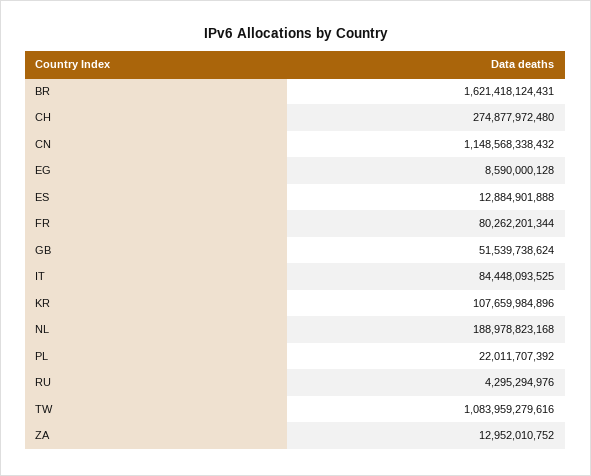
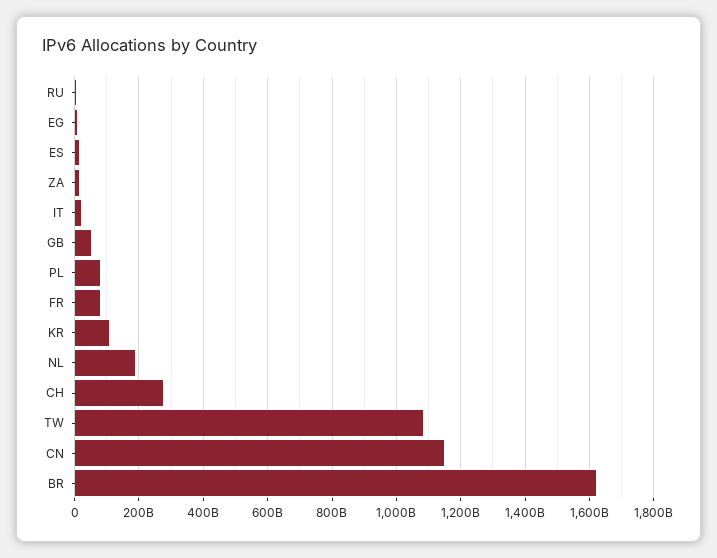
IT: 84448093525 -> 20000000000
PL: 22011707392 -> 80000000000

